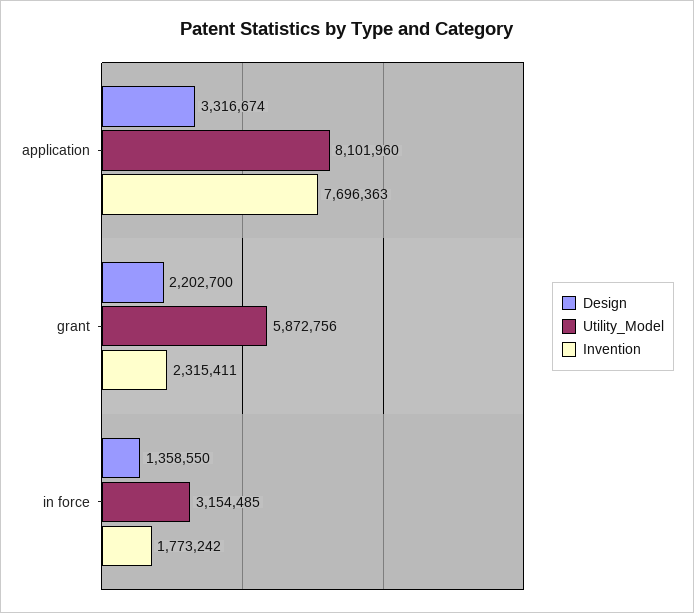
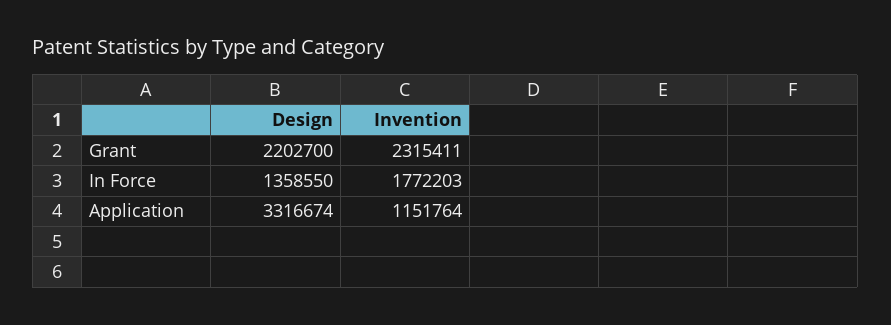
Utility_Model, application: 8101960 -> none
Invention, application: 7696363 -> 1151764
Utility_Model, grant: 5872756 -> none
Utility_Model, in force: 3154485 -> none
Invention, in force: 1773242 -> 1772203

